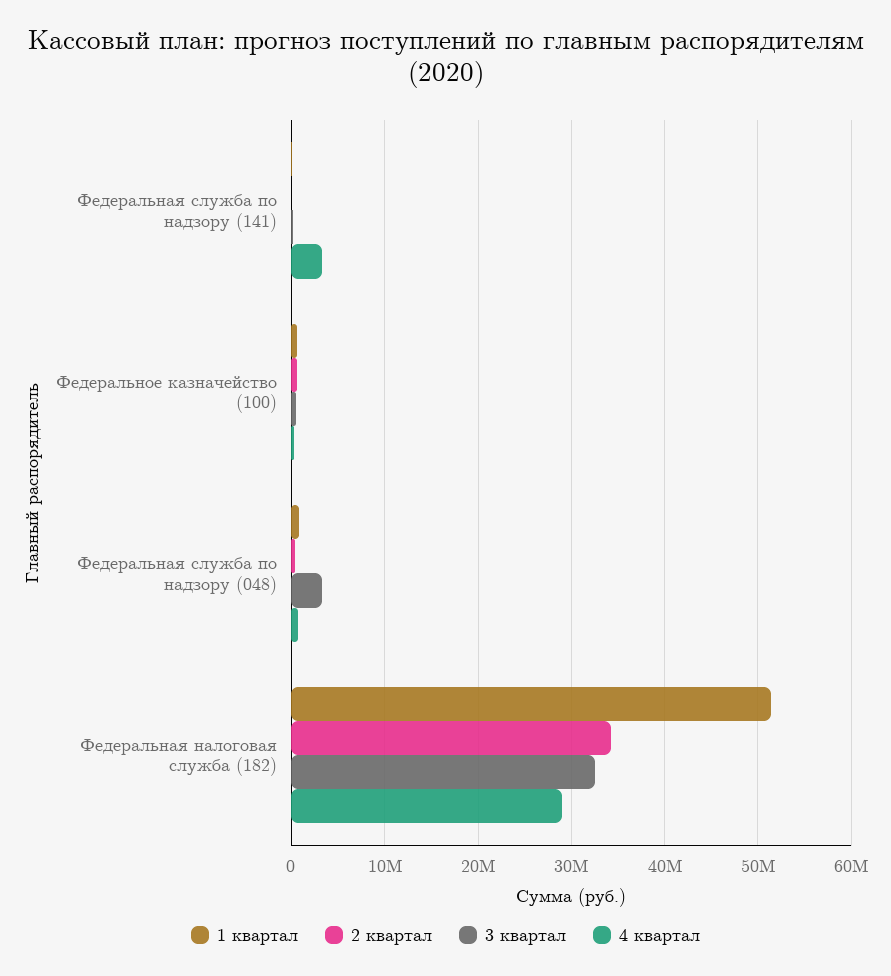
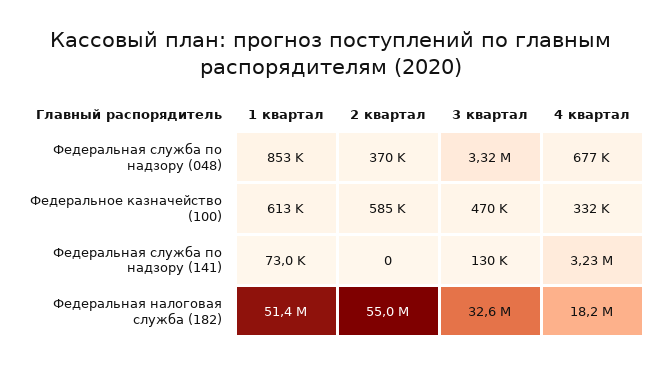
2 квартал, Федеральная налоговая служба (182): 34000000 -> 55000000
4 квартал, Федеральная налоговая служба (182): 29000000 -> 18200000

